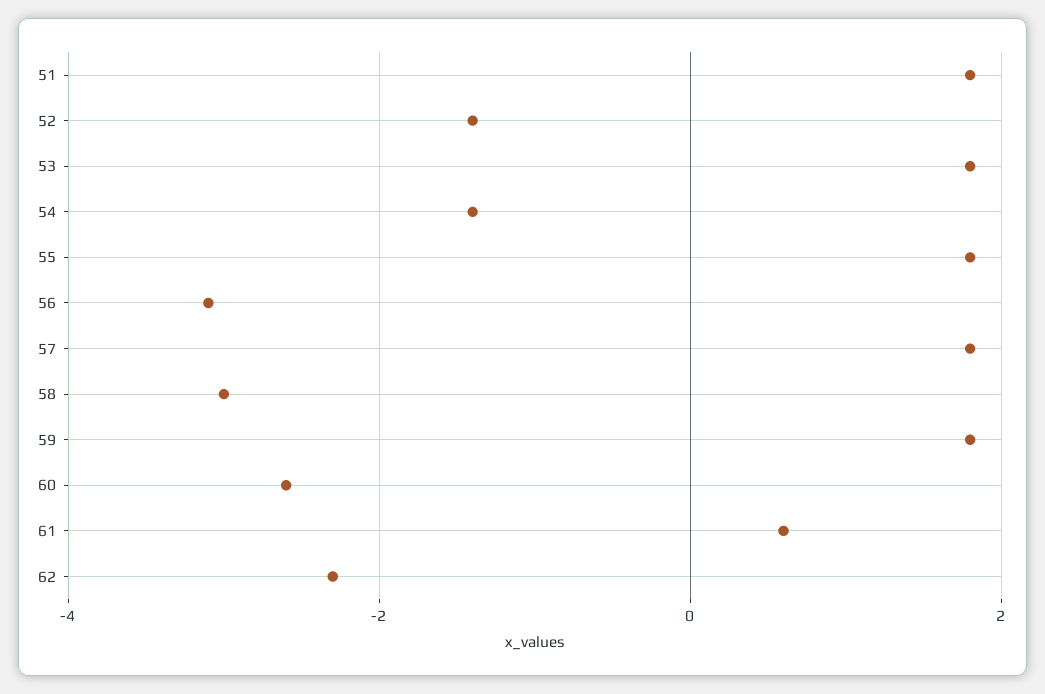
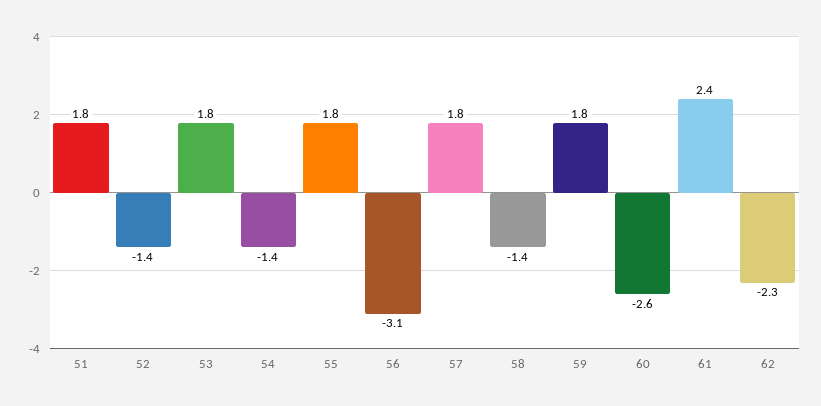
58: -3 -> -1.4
61: 0.5 -> 2.4

